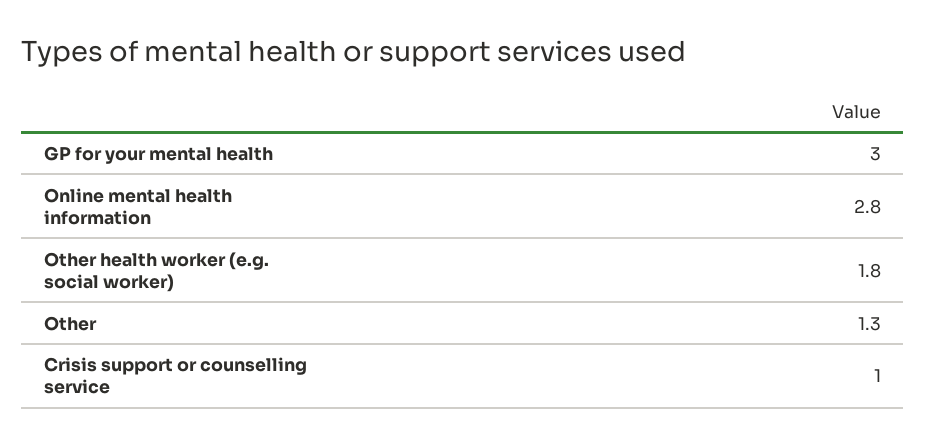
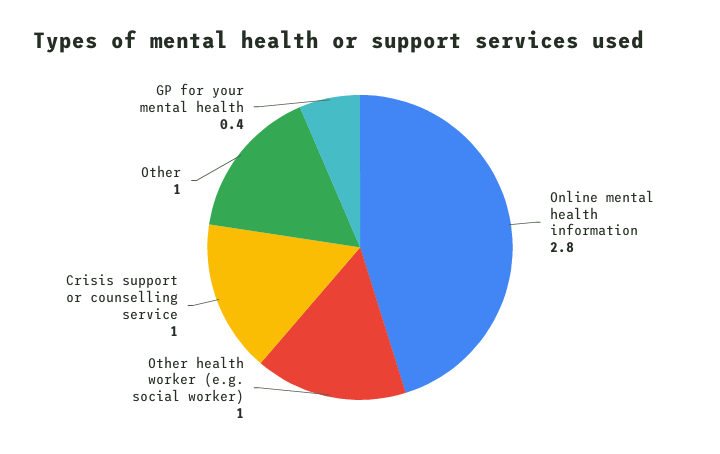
GP for your mental health: 3 -> 0.4
Other health worker (e.g. social worker): 1.8 -> 1
Other: 1.3 -> 1

